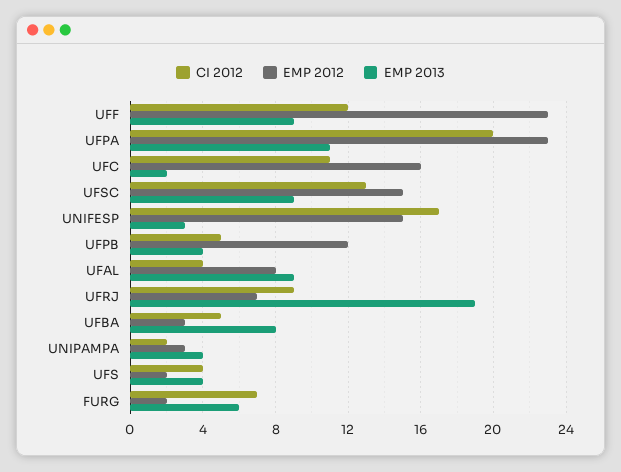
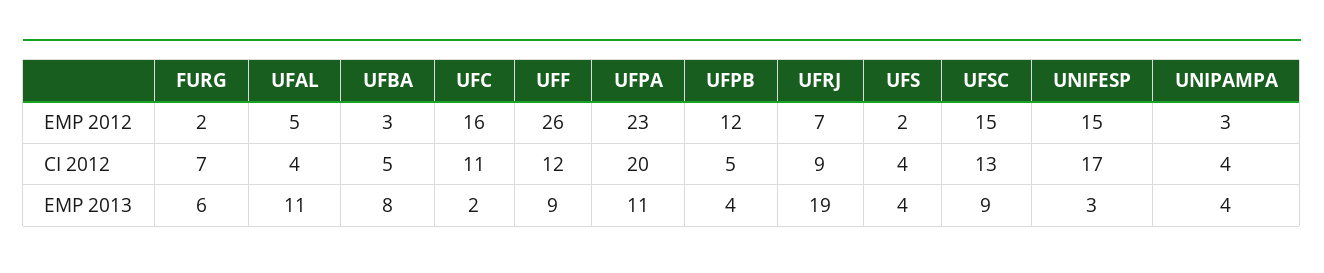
EMP 2012, UFF: 23 -> 26
EMP 2012, UFAL: 8 -> 5
EMP 2013, UFAL: 9 -> 11
CI 2012, UNIPAMPA: 2 -> 4

